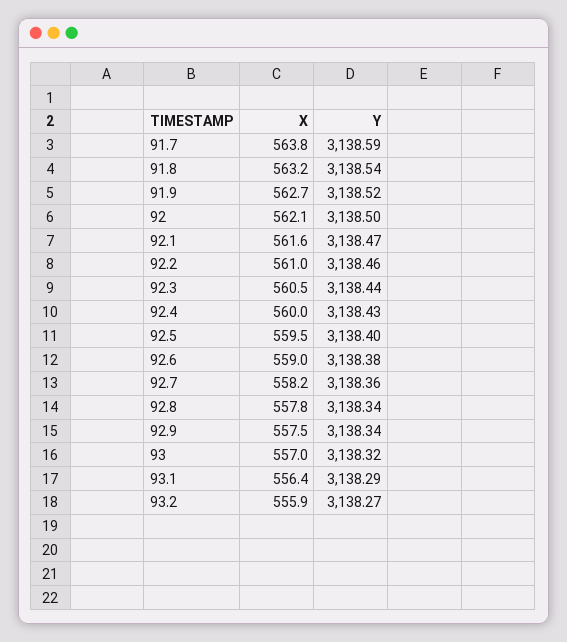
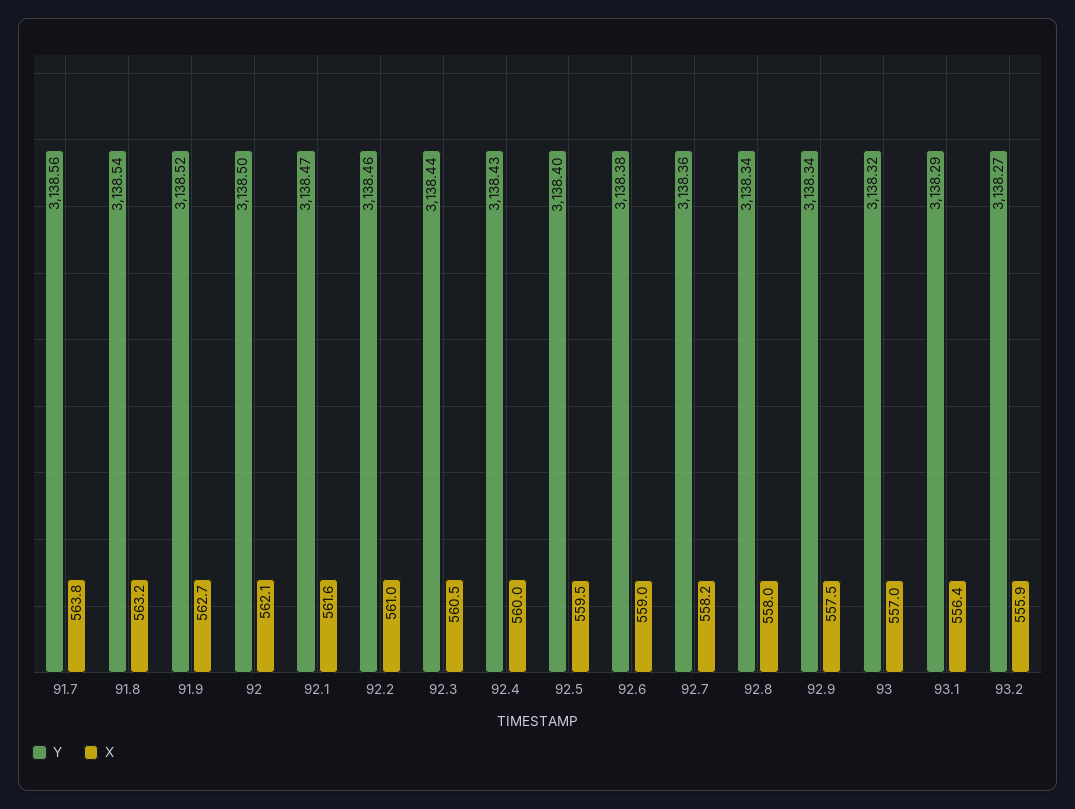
Y, 91.7: 3138.59 -> 3138.56
X, 92.8: 557.8 -> 558

